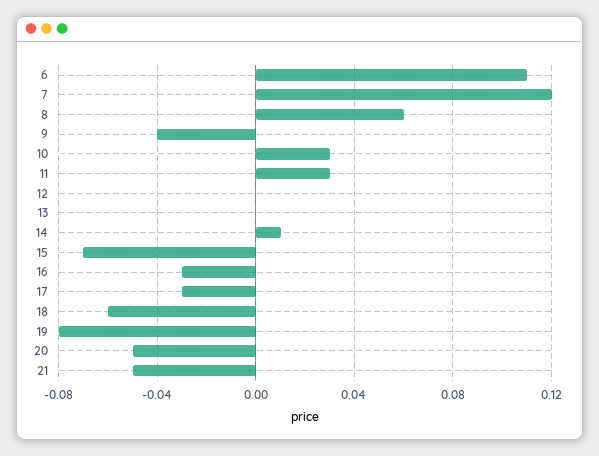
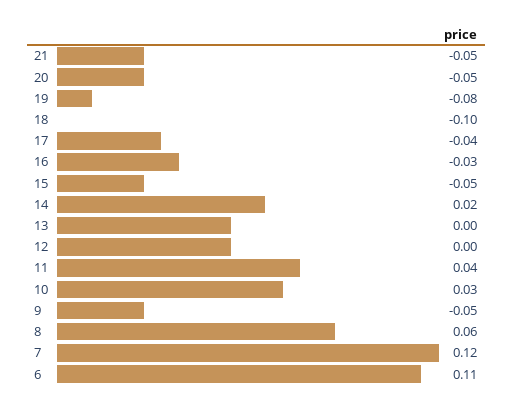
9: -0.04 -> -0.05
11: 0.03 -> 0.04
14: 0.01 -> 0.02
15: -0.07 -> -0.05
17: -0.03 -> -0.04
18: -0.06 -> -0.1

